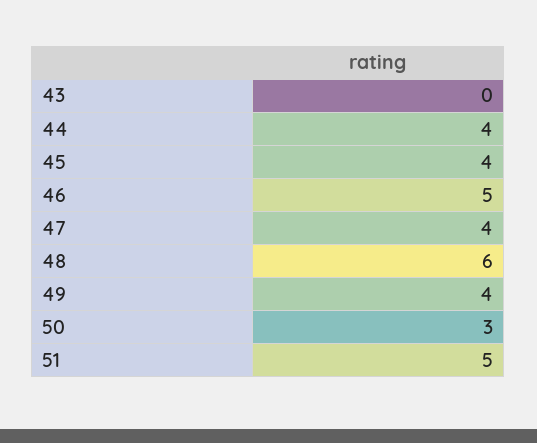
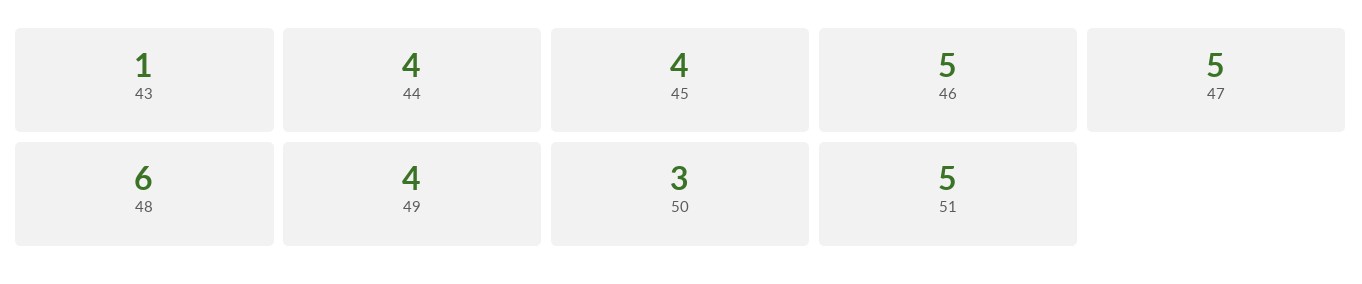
43: 0 -> 1
47: 4 -> 5

